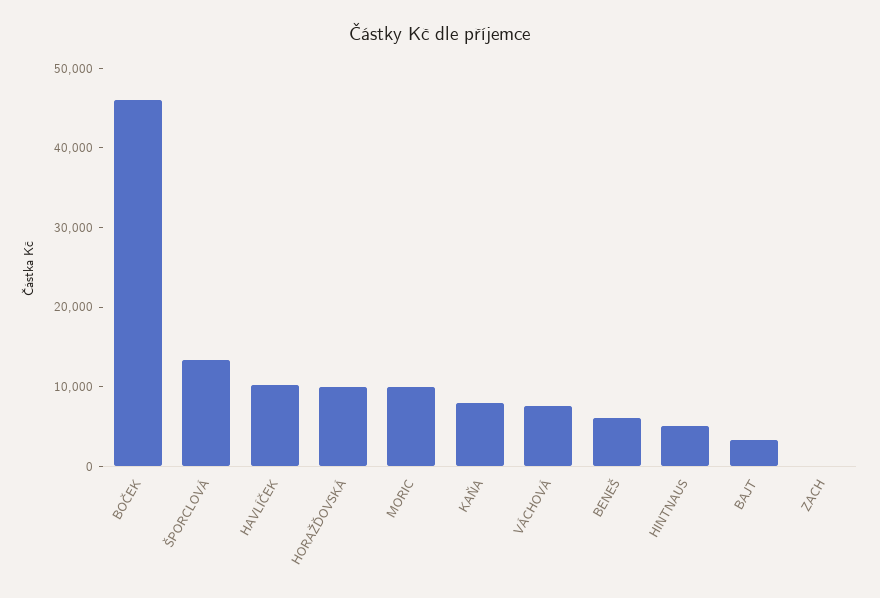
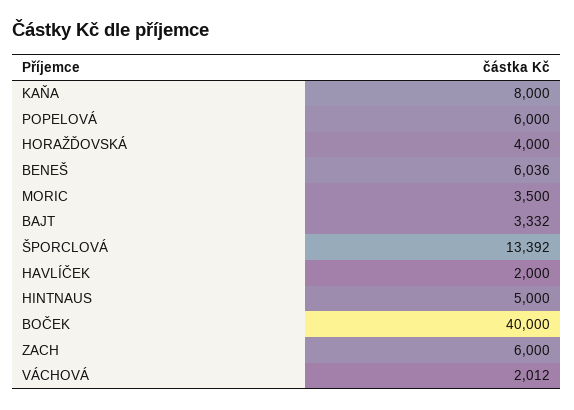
BOČEK: 46000 -> 40000
HAVLÍČEK: 10000 -> 2000
HORAŽĎOVSKÁ: 10000 -> 4000
MORIC: 10000 -> 3500
VÁCHOVÁ: 8000 -> 2012
ZACH: 0 -> 6000
POPELOVÁ: none -> 6000

